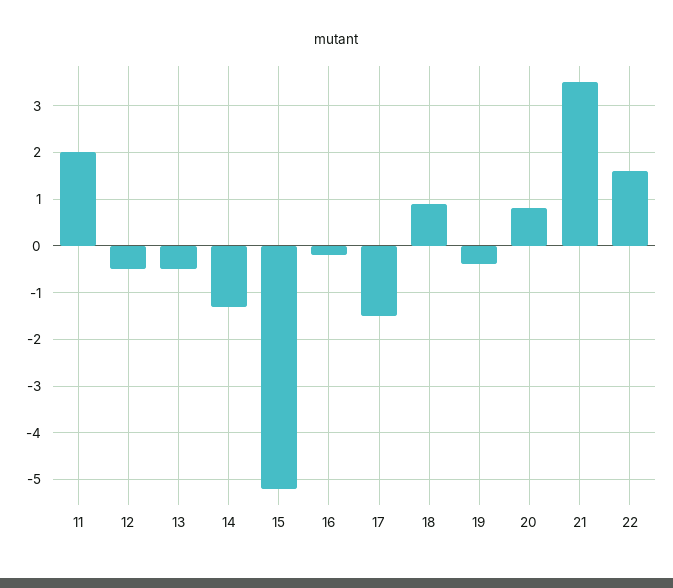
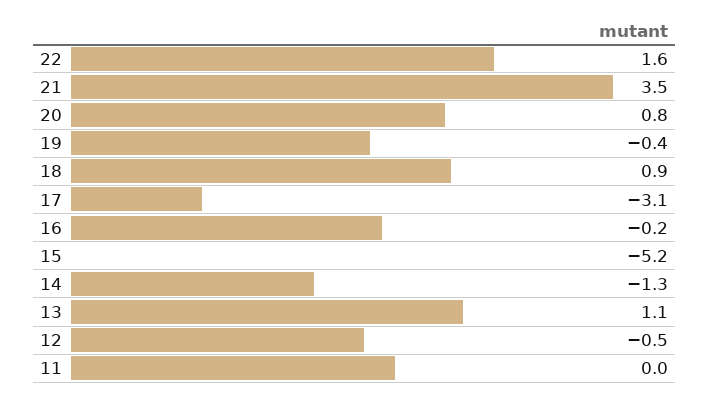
11: 2 -> 0
13: -0.5 -> 1.1
17: -1.5 -> -3.1

